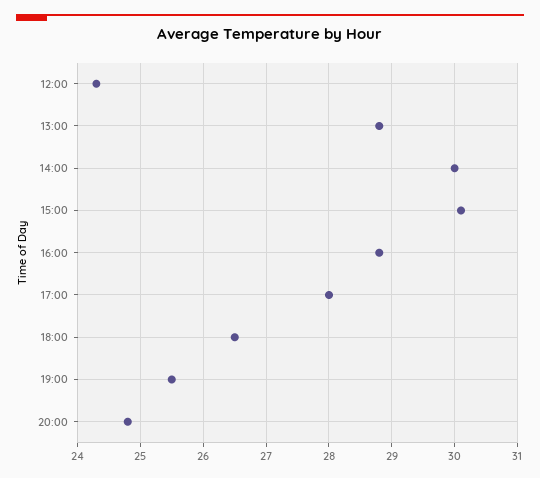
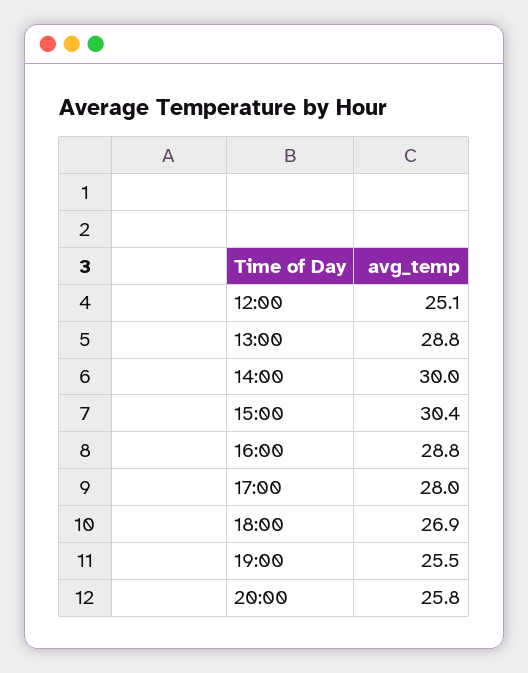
12:00: 24.3 -> 25.1
15:00: 30.1 -> 30.4
18:00: 26.5 -> 26.9
20:00: 24.8 -> 25.8

